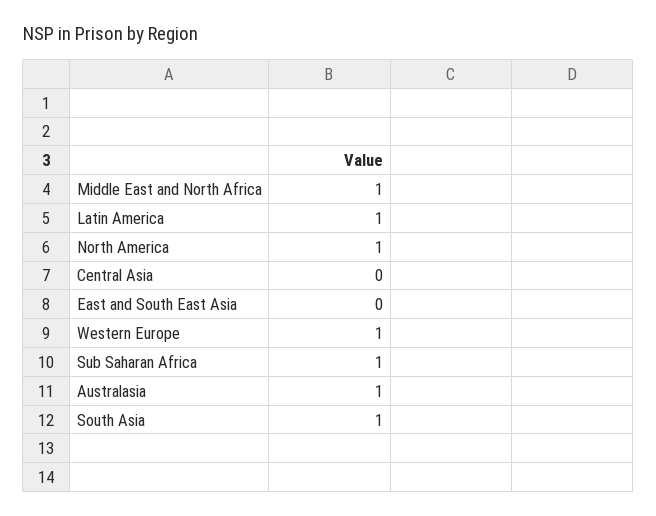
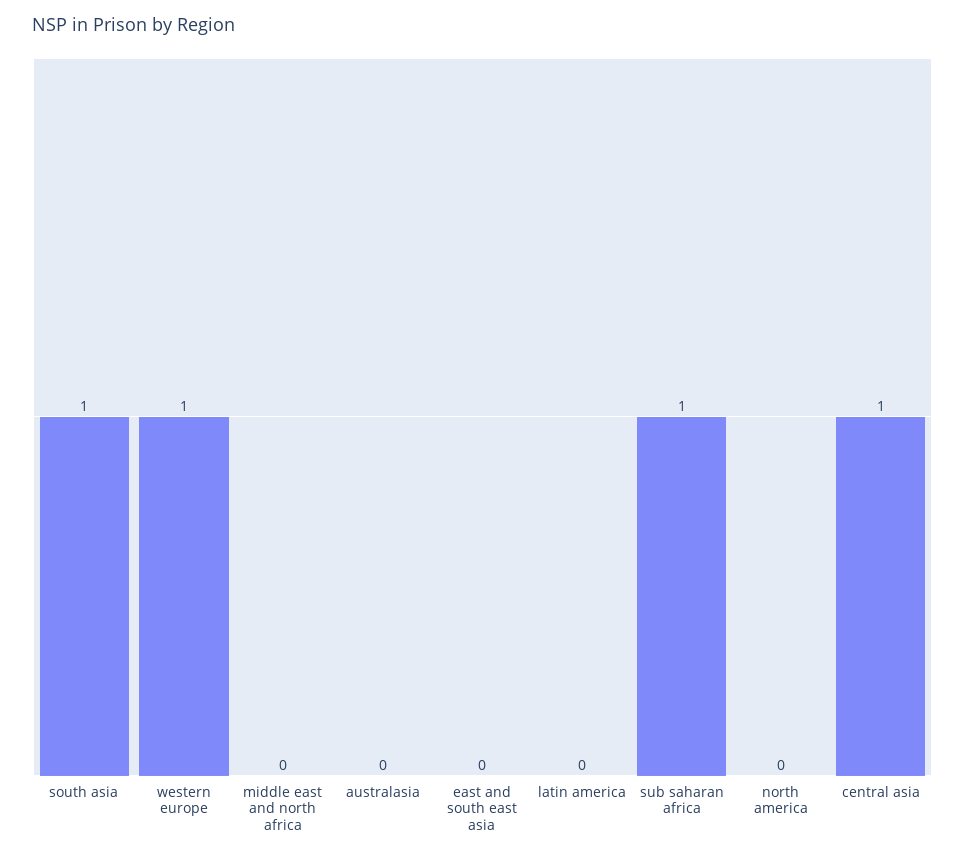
Middle East and North Africa: 1 -> 0
Latin America: 1 -> 0
North America: 1 -> 0
Central Asia: 0 -> 1
Australasia: 1 -> 0

